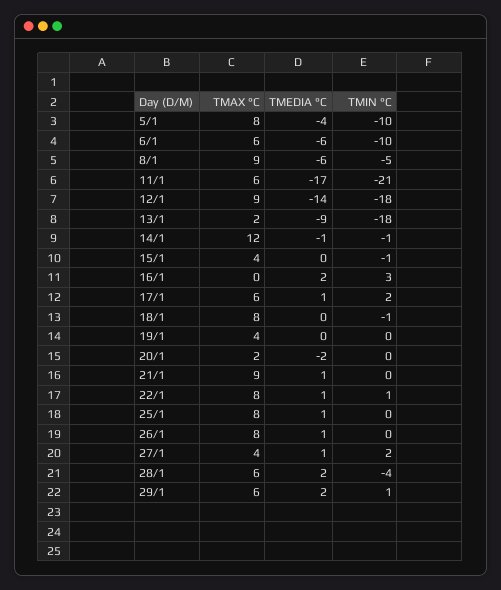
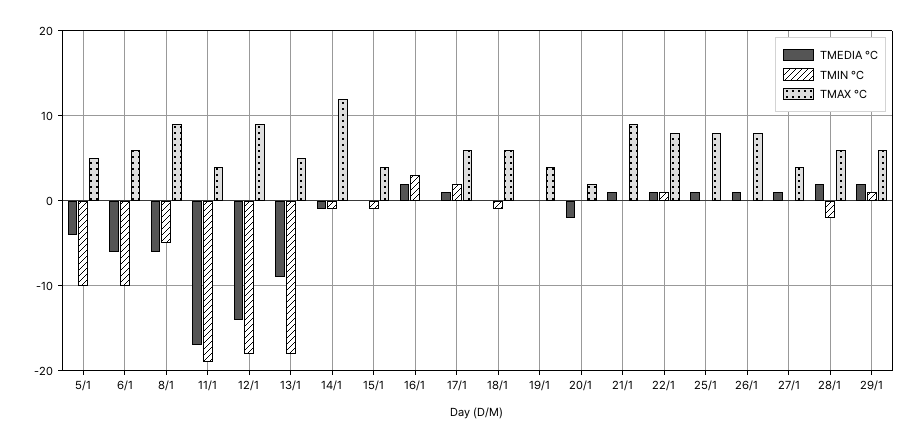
TMAX °C, 5/1: 8 -> 5
TMAX °C, 11/1: 6 -> 4
TMIN °C, 11/1: -21 -> -19
TMAX °C, 13/1: 2 -> 5
TMAX °C, 18/1: 8 -> 6
TMIN °C, 27/1: 2 -> 0
TMIN °C, 28/1: -4 -> -2

